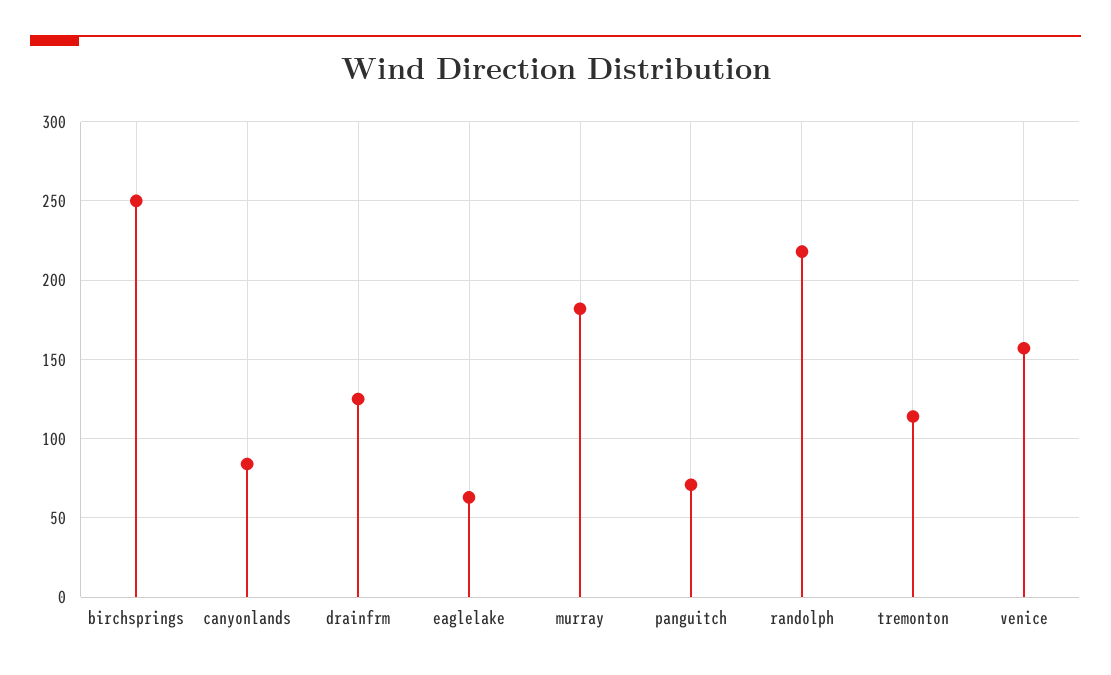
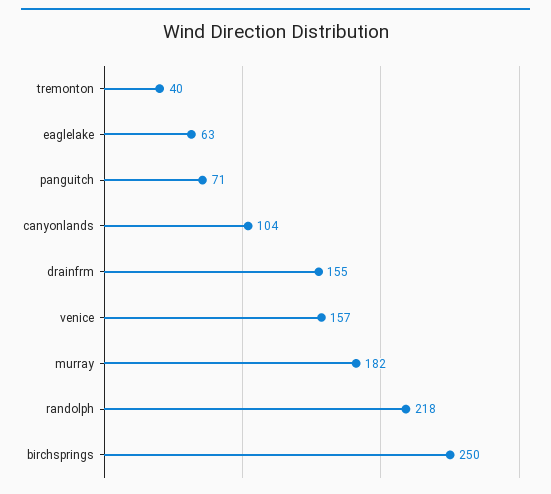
canyonlands: 85 -> 104
drainfrm: 125 -> 155
tremonton: 115 -> 40

